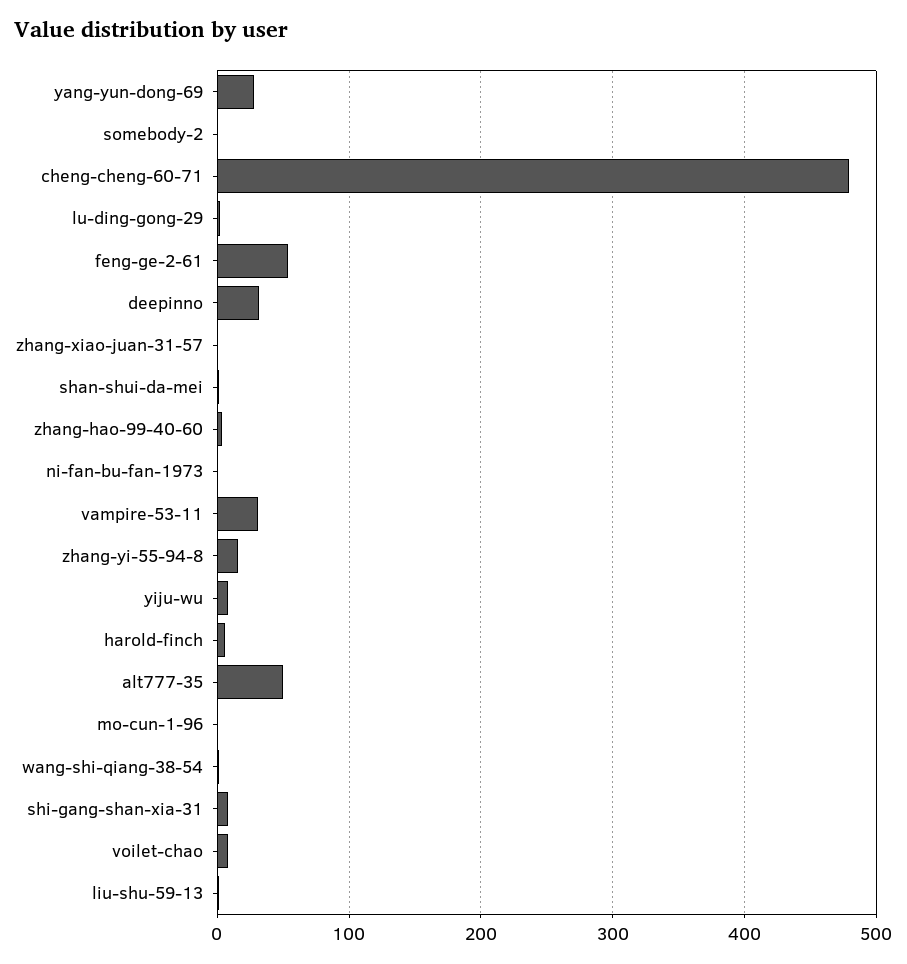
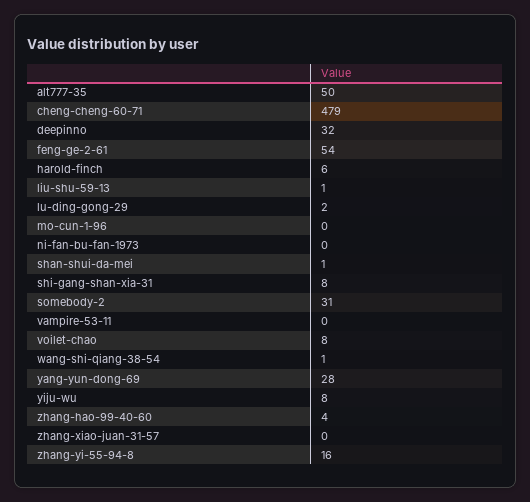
somebody-2: 0 -> 31
vampire-53-11: 30 -> 0

